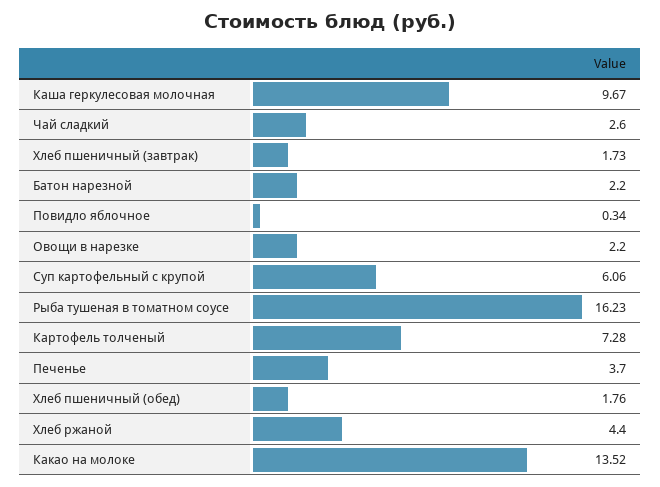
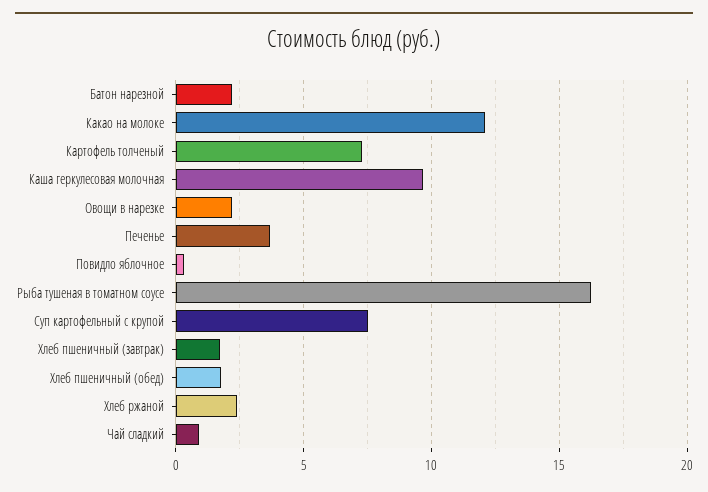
Чай сладкий: 2.6 -> 1
Суп картофельный с крупой: 6.06 -> 7.5
Хлеб ржаной: 4.4 -> 2.5
Какао на молоке: 13.52 -> 12

